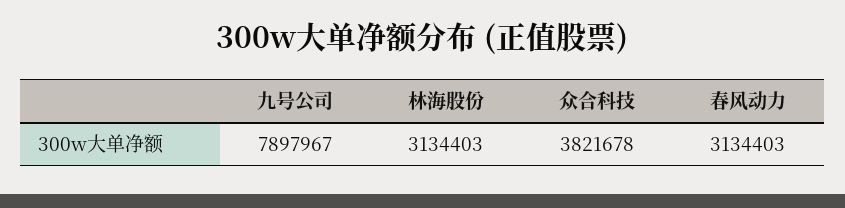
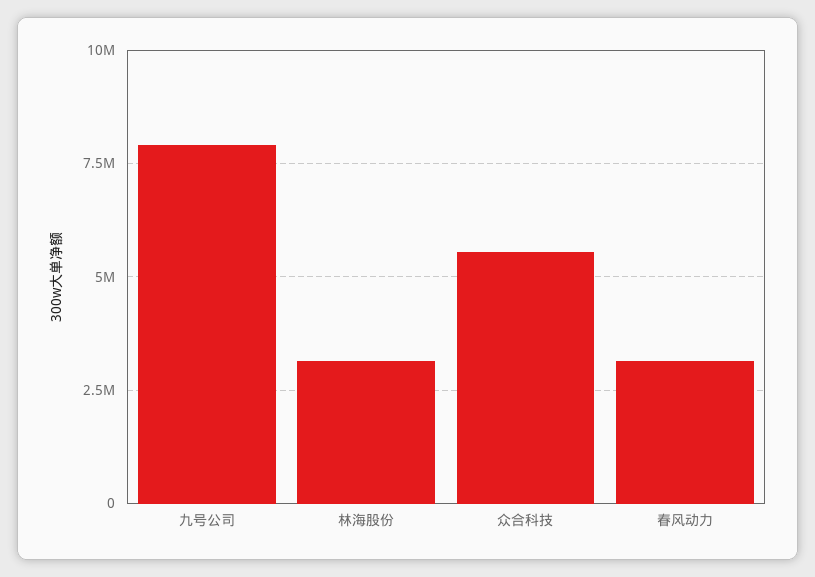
众合科技: 3821678 -> 5500000

